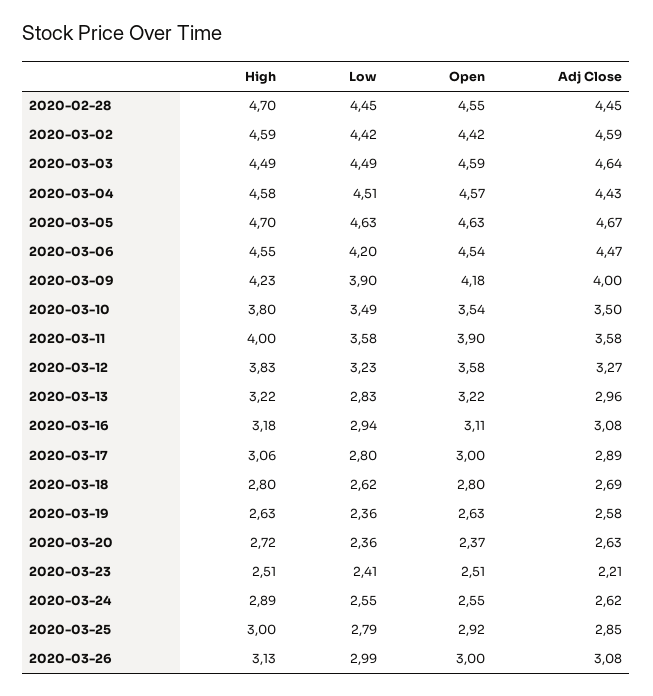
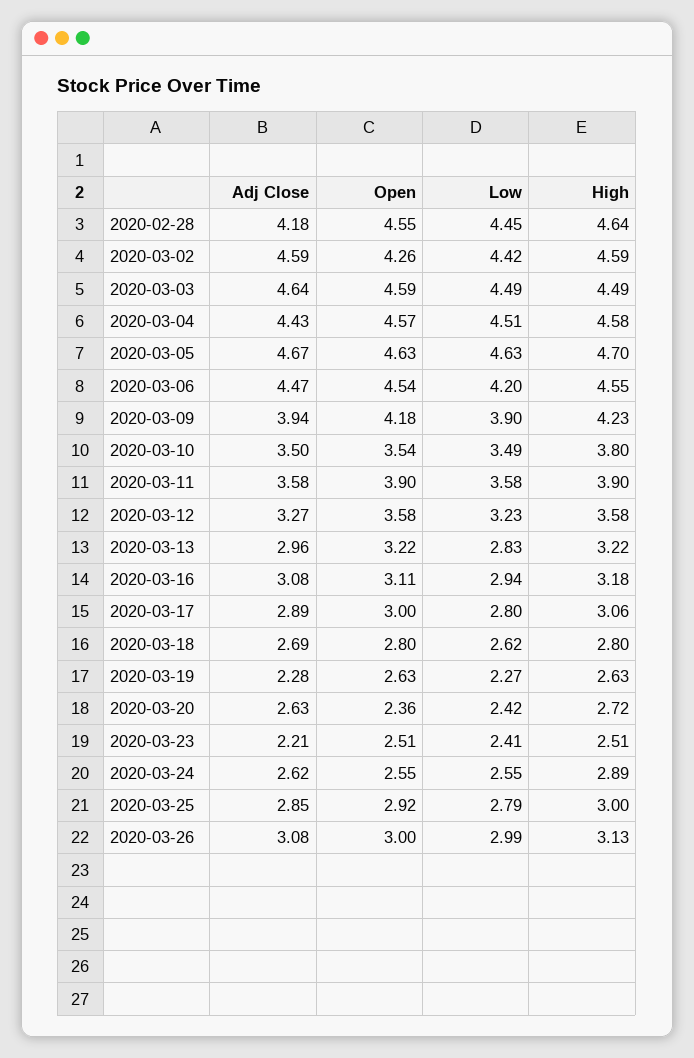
High, 2020-02-28: 4.7 -> 4.64
Adj Close, 2020-02-28: 4.45 -> 4.18
Open, 2020-03-02: 4.42 -> 4.26
Adj Close, 2020-03-09: 4 -> 3.94
High, 2020-03-11: 4 -> 3.9
High, 2020-03-12: 3.83 -> 3.58
Low, 2020-03-19: 2.36 -> 2.27
Adj Close, 2020-03-19: 2.58 -> 2.28
Low, 2020-03-20: 2.36 -> 2.42
Open, 2020-03-20: 2.37 -> 2.36

